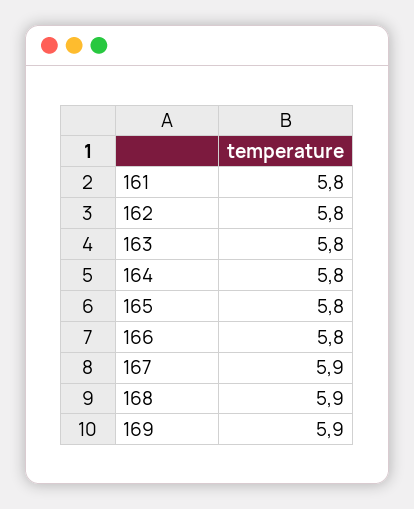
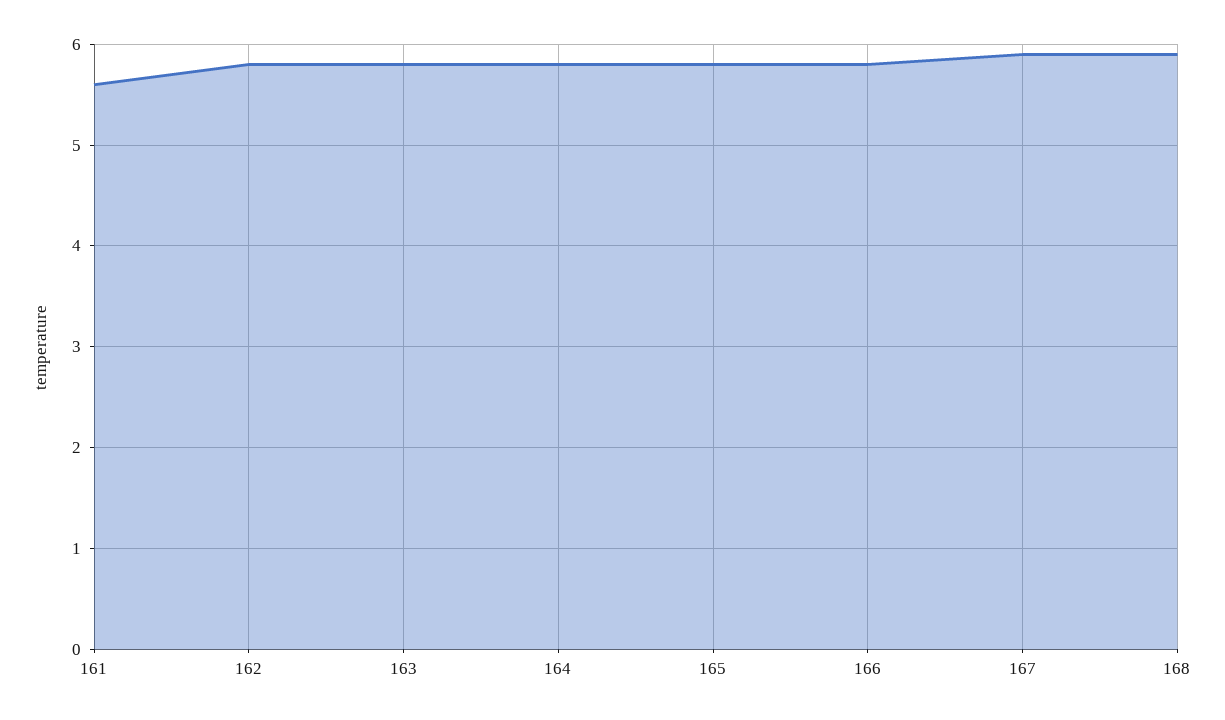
161: 5.8 -> 5.6
169: 5.9 -> none

